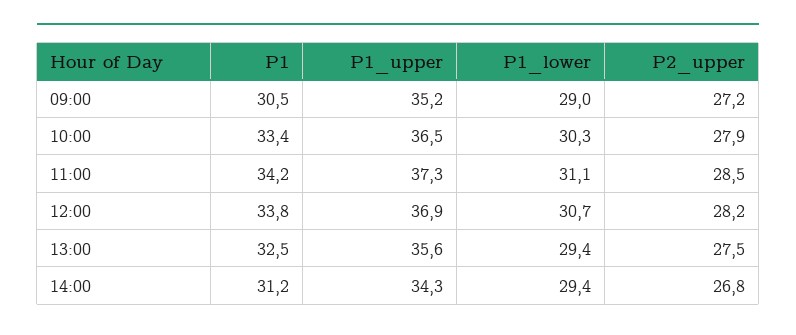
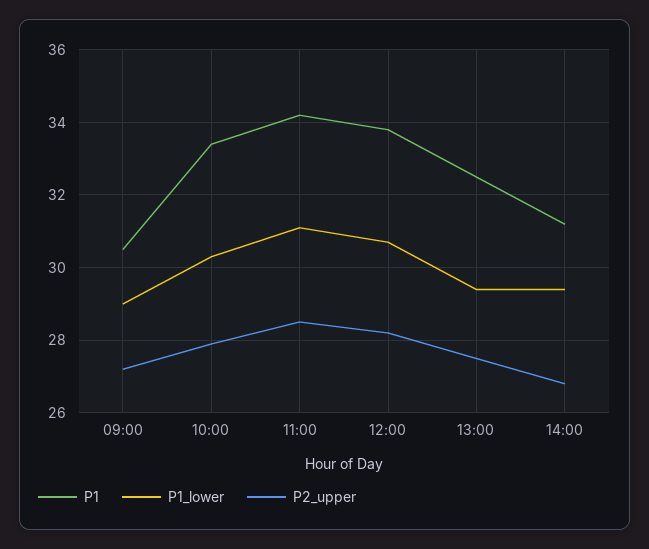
P1_upper, 09:00: 35.2 -> none
P1_upper, 10:00: 36.5 -> none
P1_upper, 11:00: 37.3 -> none
P1_upper, 12:00: 36.9 -> none
P1_upper, 13:00: 35.6 -> none
P1_upper, 14:00: 34.3 -> none

